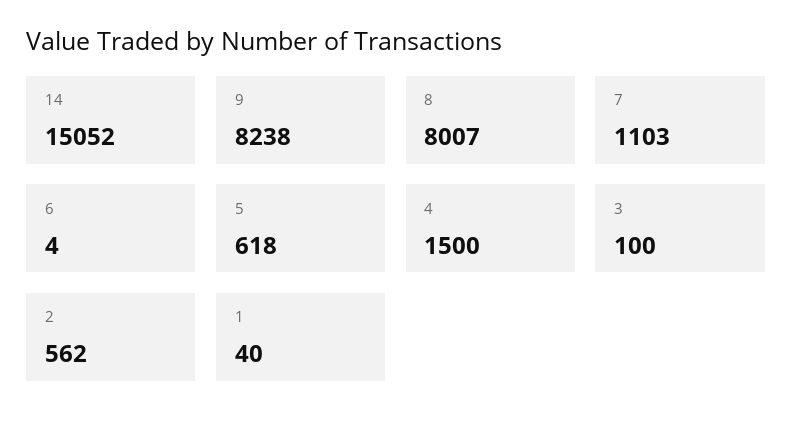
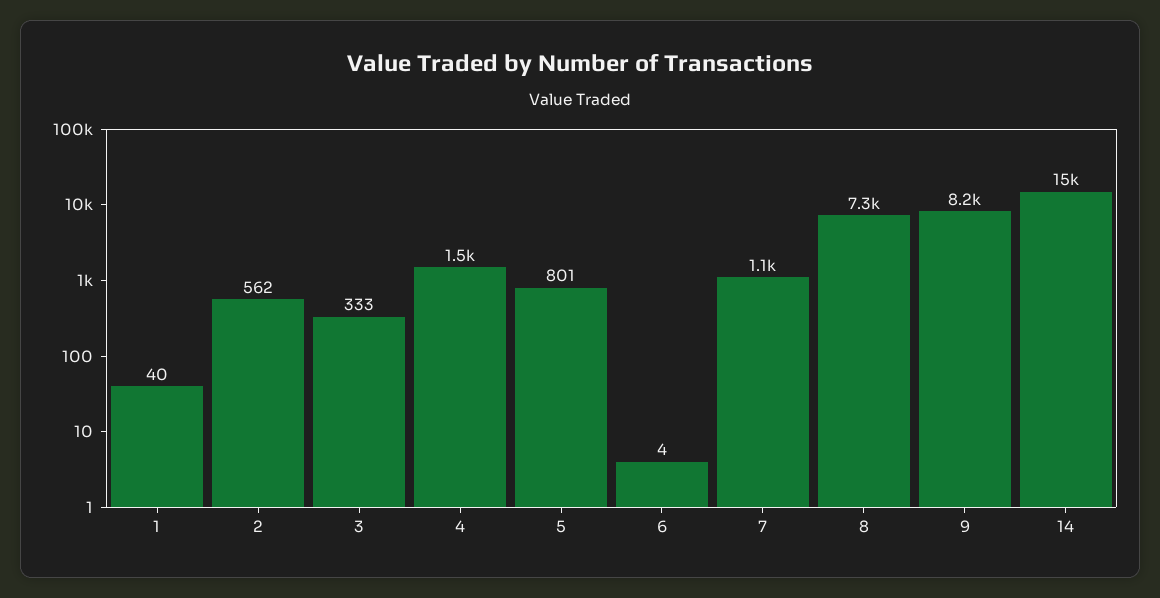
8: 8007 -> 7300
5: 618 -> 801
3: 100 -> 333

